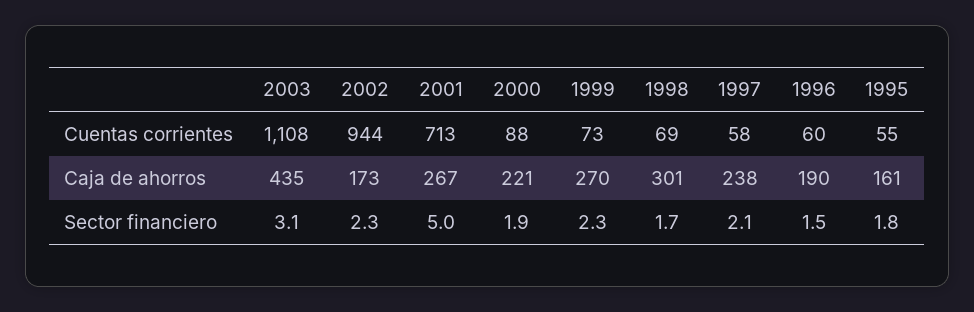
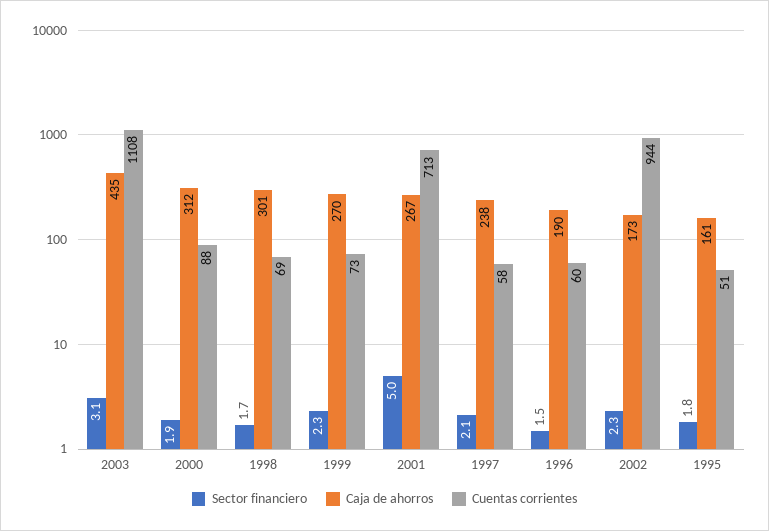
Cuentas corrientes, 1995: 55 -> 51
Caja de ahorros, 2000: 221 -> 312

